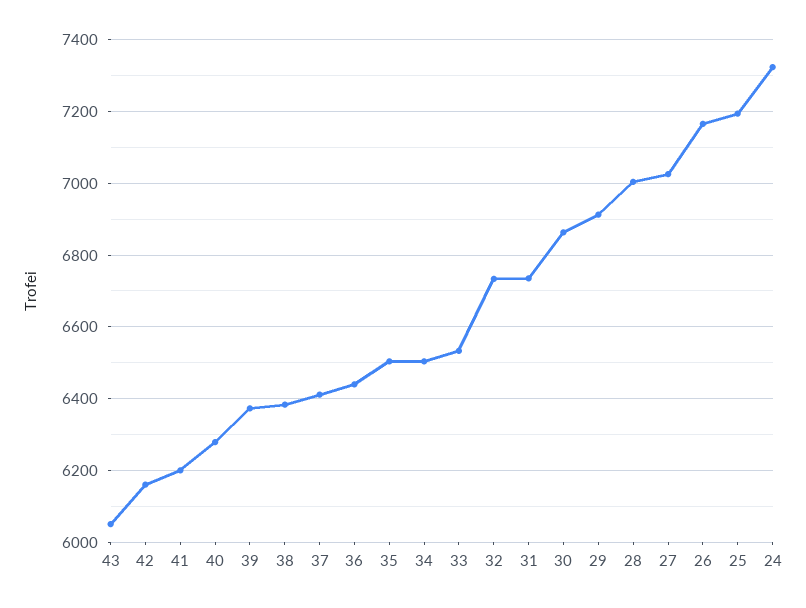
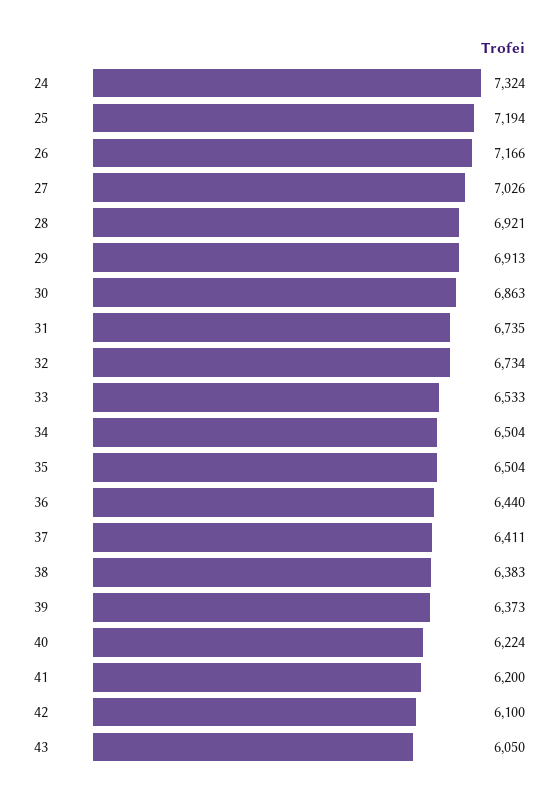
42: 6160 -> 6100
40: 6280 -> 6224
28: 7000 -> 6921

